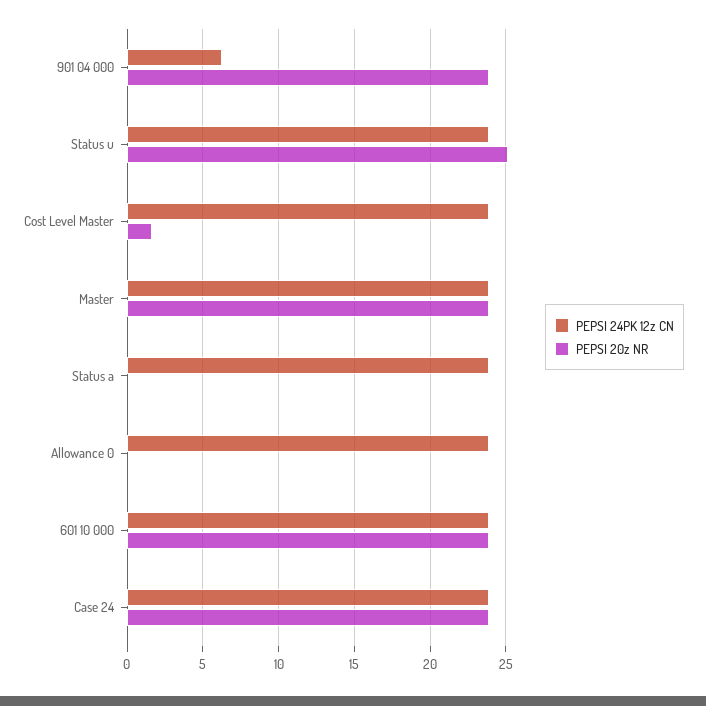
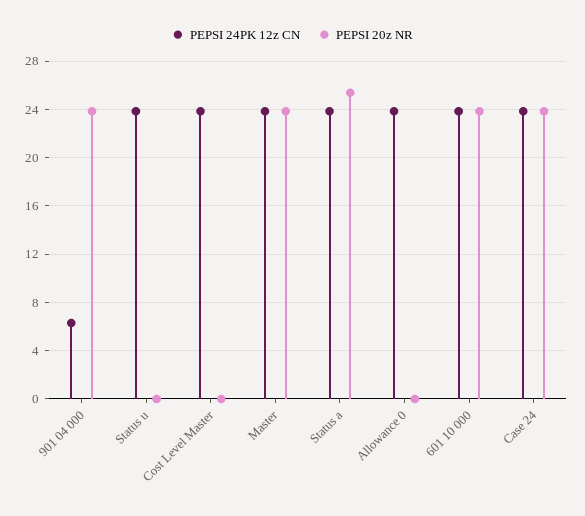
PEPSI 20z NR, Status u: 25 -> 0
PEPSI 20z NR, Cost Level Master: 1.5 -> 0
PEPSI 20z NR, Status a: 0 -> 25.5

